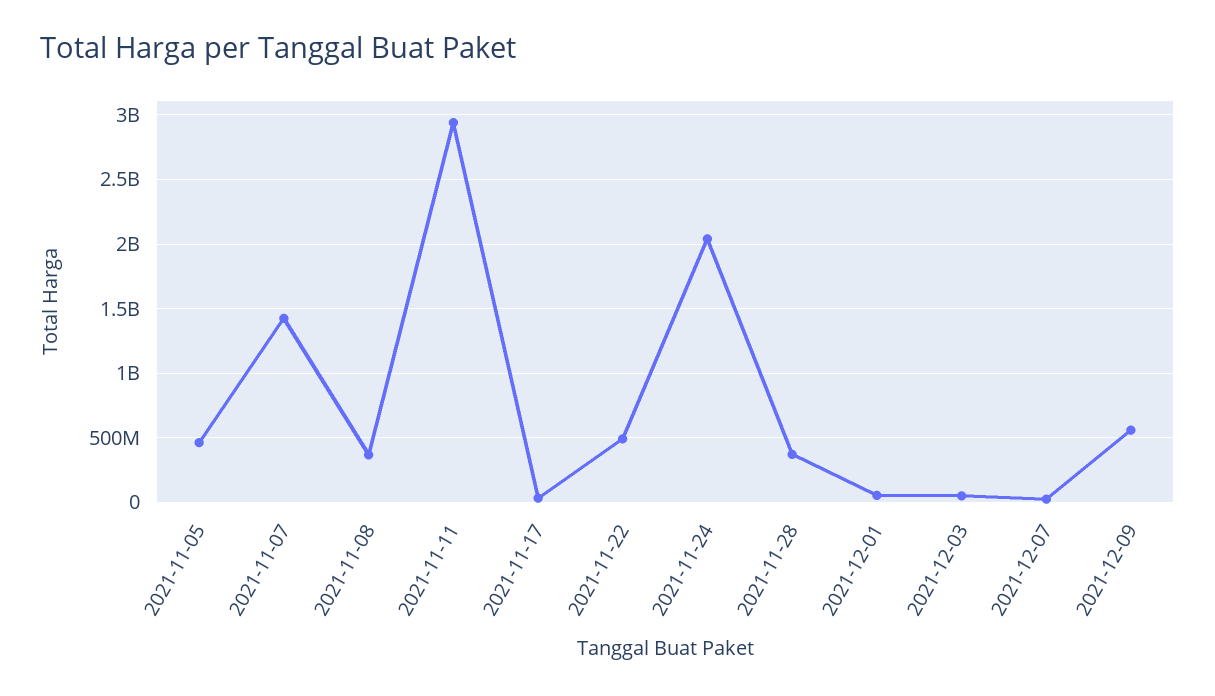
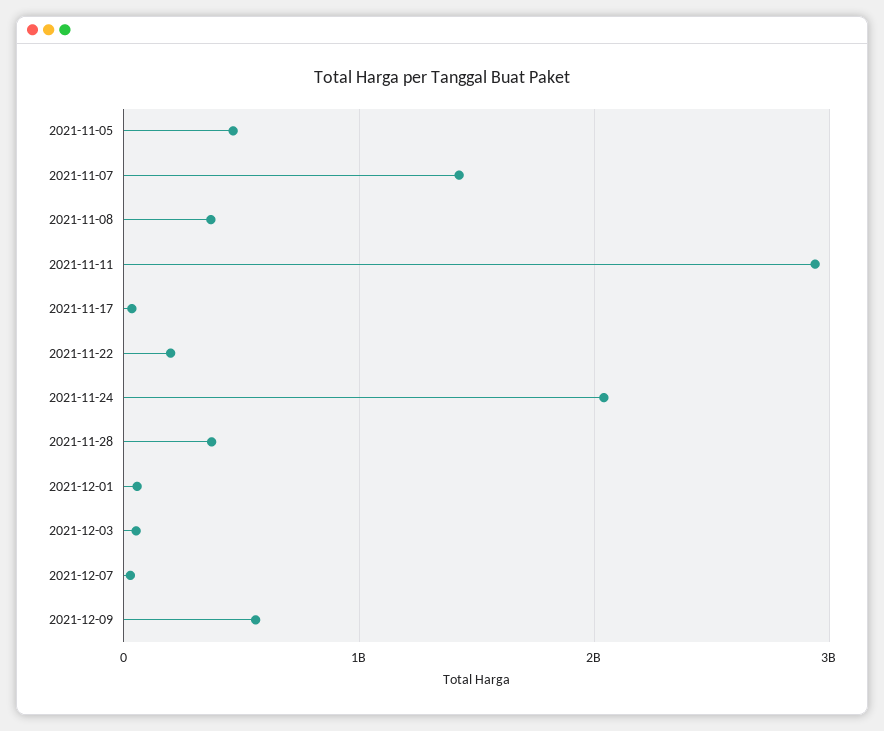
2021-11-22: 500000000 -> 200000000

